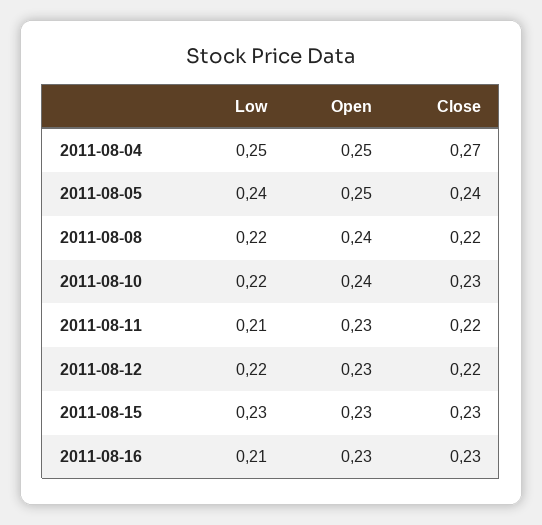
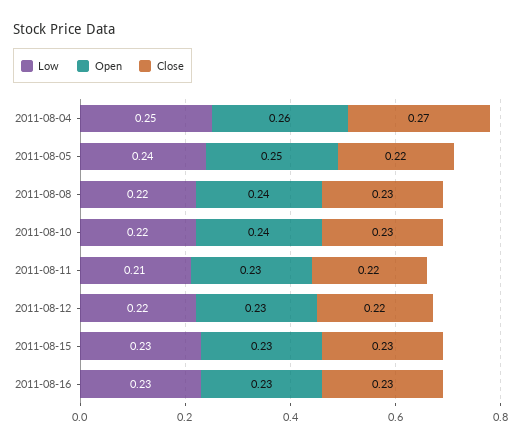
Open, 2011-08-04: 0.25 -> 0.26
Close, 2011-08-05: 0.24 -> 0.22
Close, 2011-08-08: 0.22 -> 0.23
Low, 2011-08-16: 0.21 -> 0.23

